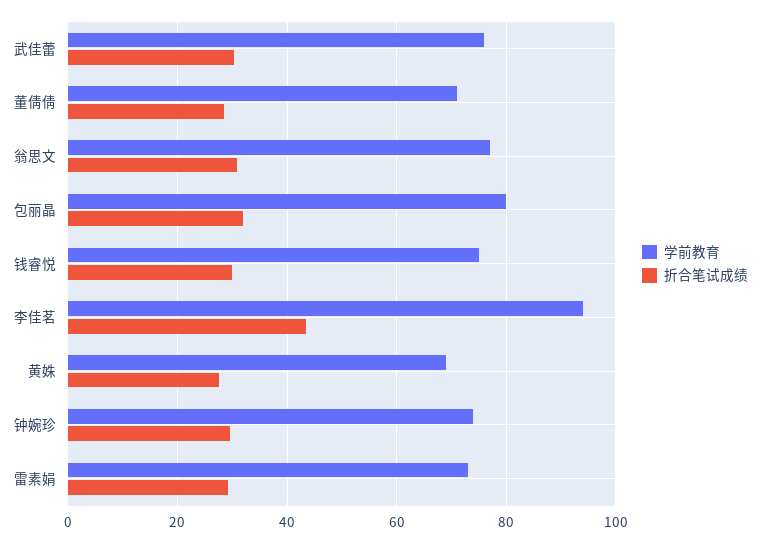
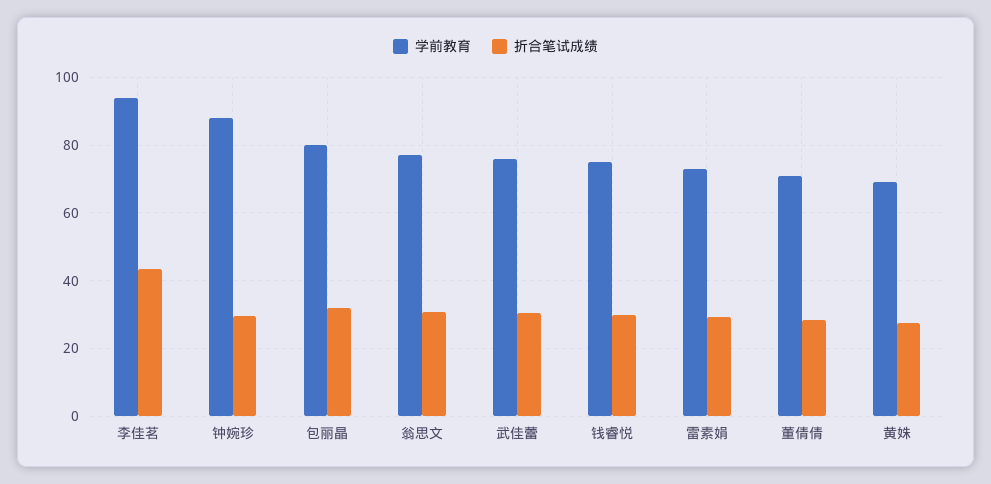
学前教育, 钟婉珍: 74 -> 88

